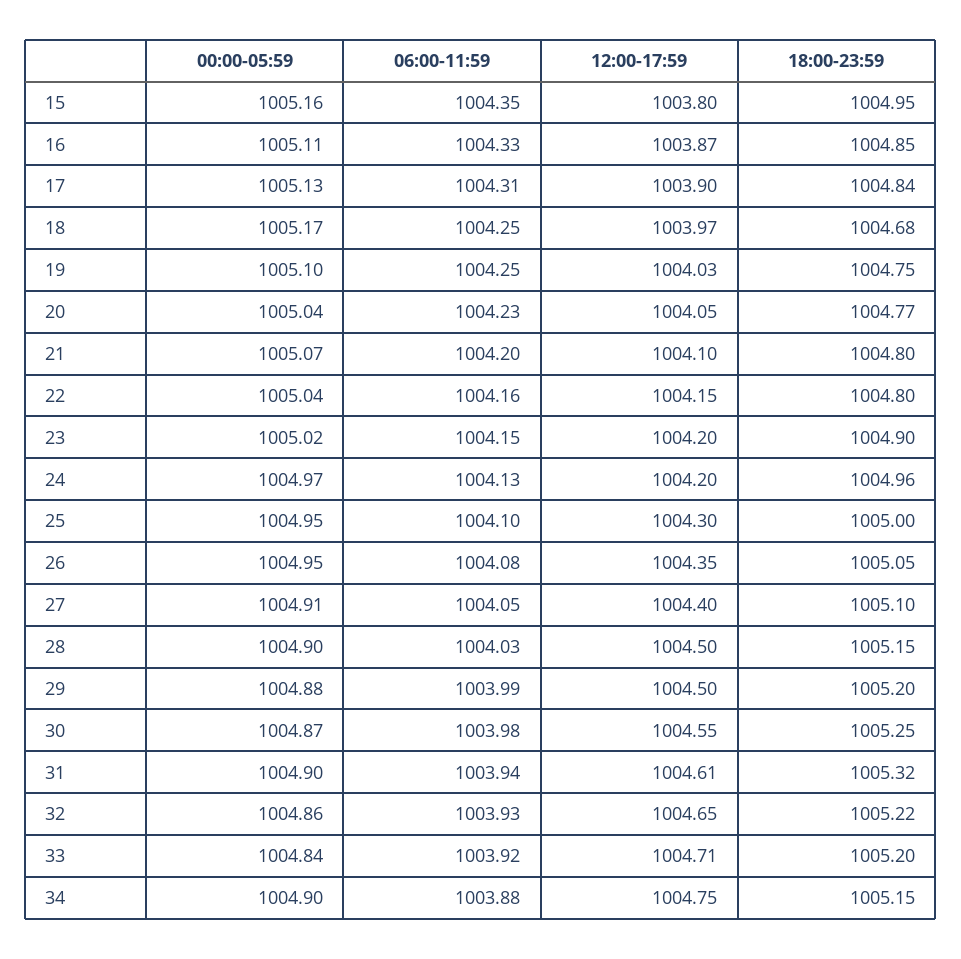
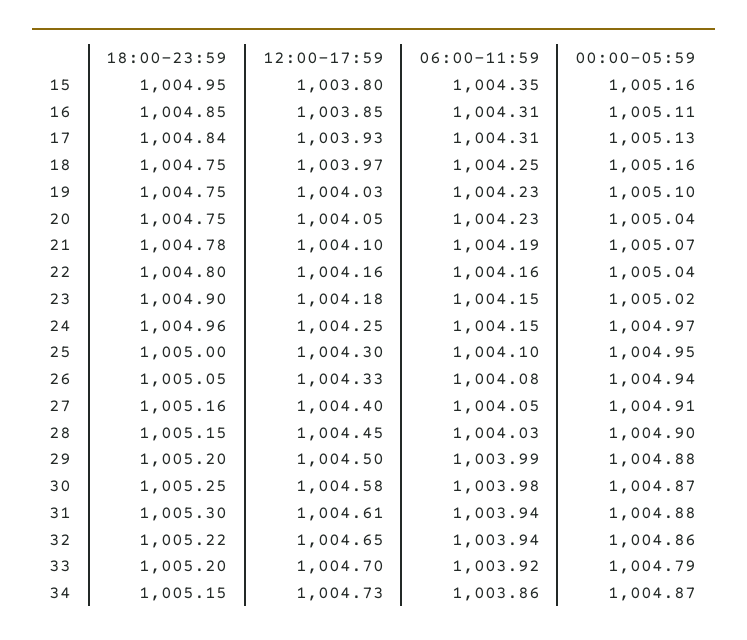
06:00-11:59, 16: 1004.33 -> 1004.31
12:00-17:59, 16: 1003.87 -> 1003.85
12:00-17:59, 17: 1003.9 -> 1003.93
00:00-05:59, 18: 1005.17 -> 1005.16
18:00-23:59, 18: 1004.68 -> 1004.75
06:00-11:59, 19: 1004.25 -> 1004.23
18:00-23:59, 20: 1004.77 -> 1004.75
06:00-11:59, 21: 1004.2 -> 1004.19
18:00-23:59, 21: 1004.8 -> 1004.78
12:00-17:59, 22: 1004.15 -> 1004.16
12:00-17:59, 23: 1004.2 -> 1004.18
06:00-11:59, 24: 1004.13 -> 1004.15
12:00-17:59, 24: 1004.2 -> 1004.25
00:00-05:59, 26: 1004.95 -> 1004.94
12:00-17:59, 26: 1004.35 -> 1004.33
18:00-23:59, 27: 1005.1 -> 1005.16
12:00-17:59, 28: 1004.5 -> 1004.45
12:00-17:59, 30: 1004.55 -> 1004.58
00:00-05:59, 31: 1004.9 -> 1004.88
18:00-23:59, 31: 1005.32 -> 1005.3
06:00-11:59, 32: 1003.93 -> 1003.94
00:00-05:59, 33: 1004.84 -> 1004.79
12:00-17:59, 33: 1004.71 -> 1004.7
00:00-05:59, 34: 1004.9 -> 1004.87
06:00-11:59, 34: 1003.88 -> 1003.86
12:00-17:59, 34: 1004.75 -> 1004.73

